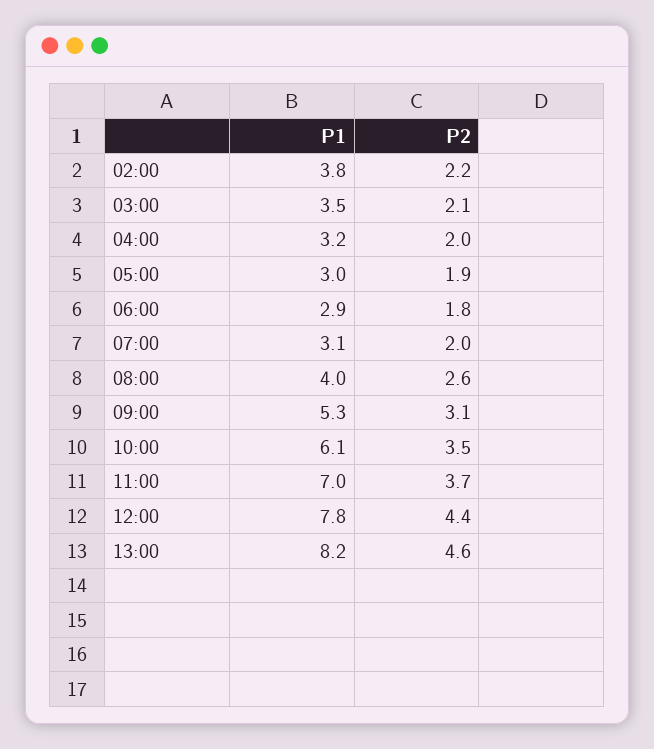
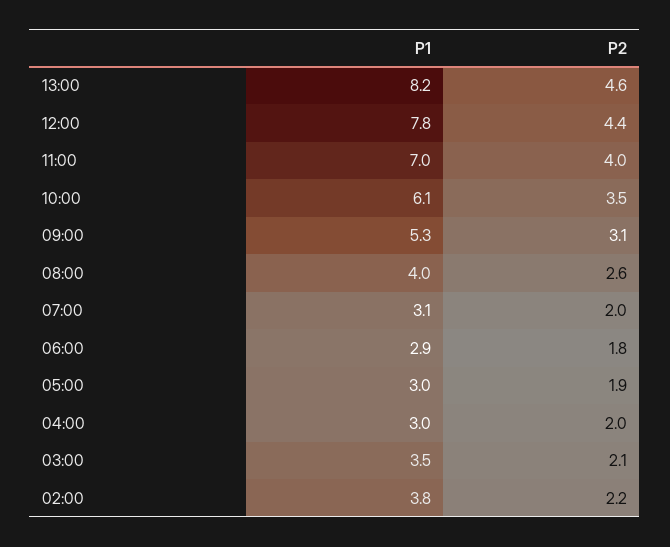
P1, 04:00: 3.2 -> 3
P2, 11:00: 3.7 -> 4

